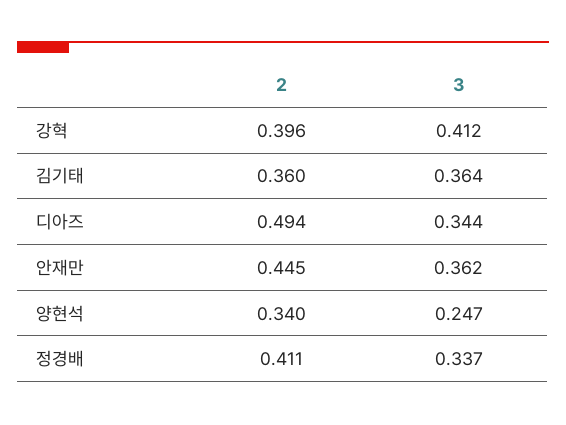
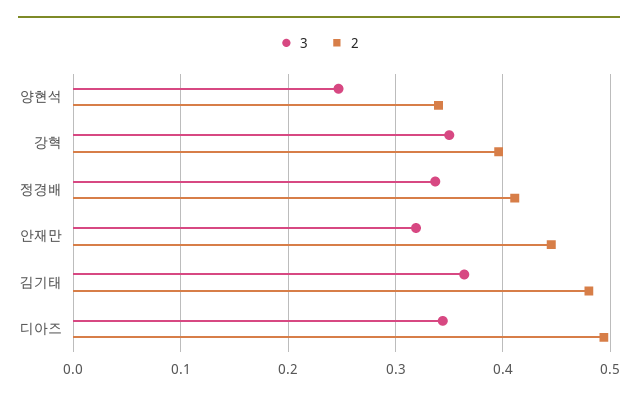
3, 강혁: 0.412 -> 0.35
2, 김기태: 0.36 -> 0.48
3, 안재만: 0.362 -> 0.32

